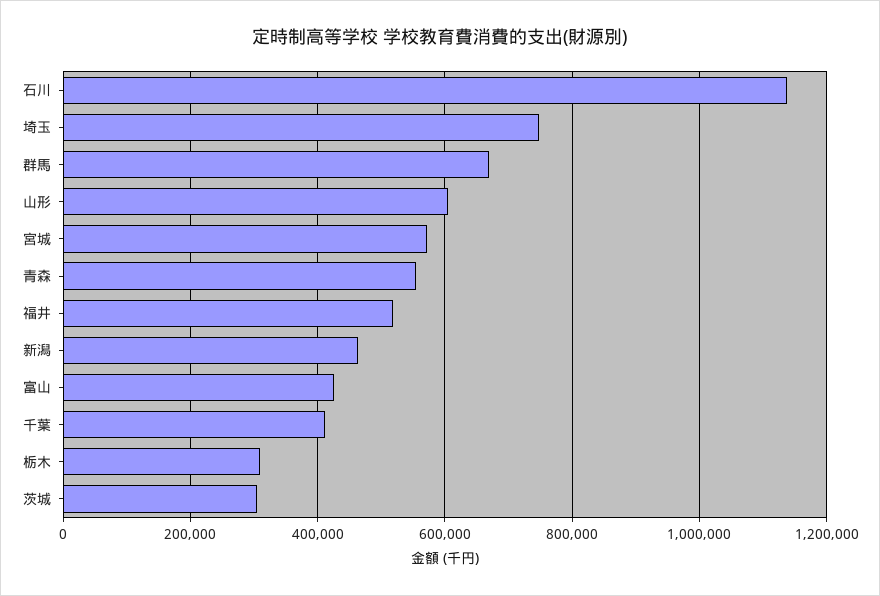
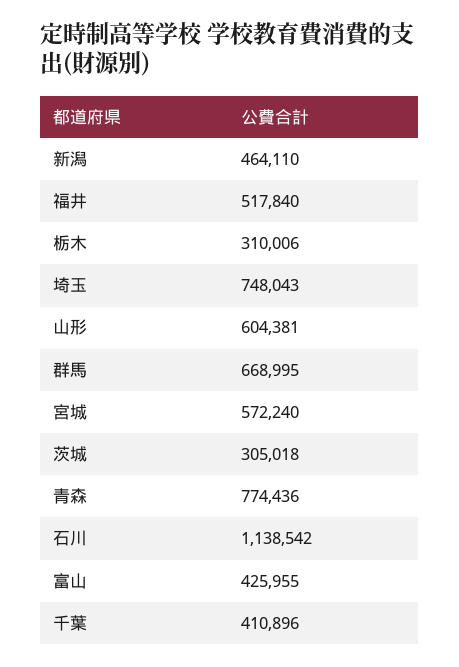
青森: 560000 -> 774436

